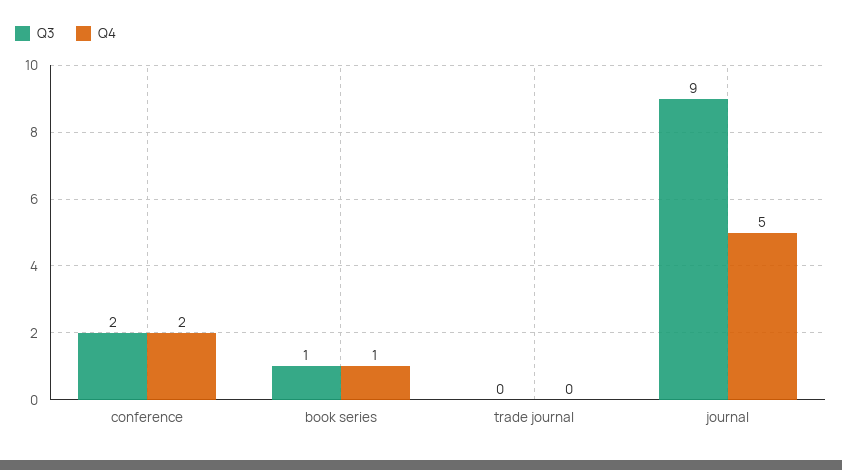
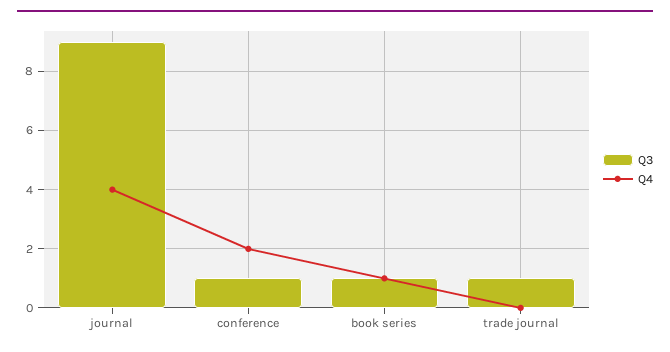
Q3, conference: 2 -> 1
Q3, trade journal: 0 -> 1
Q4, journal: 5 -> 4

